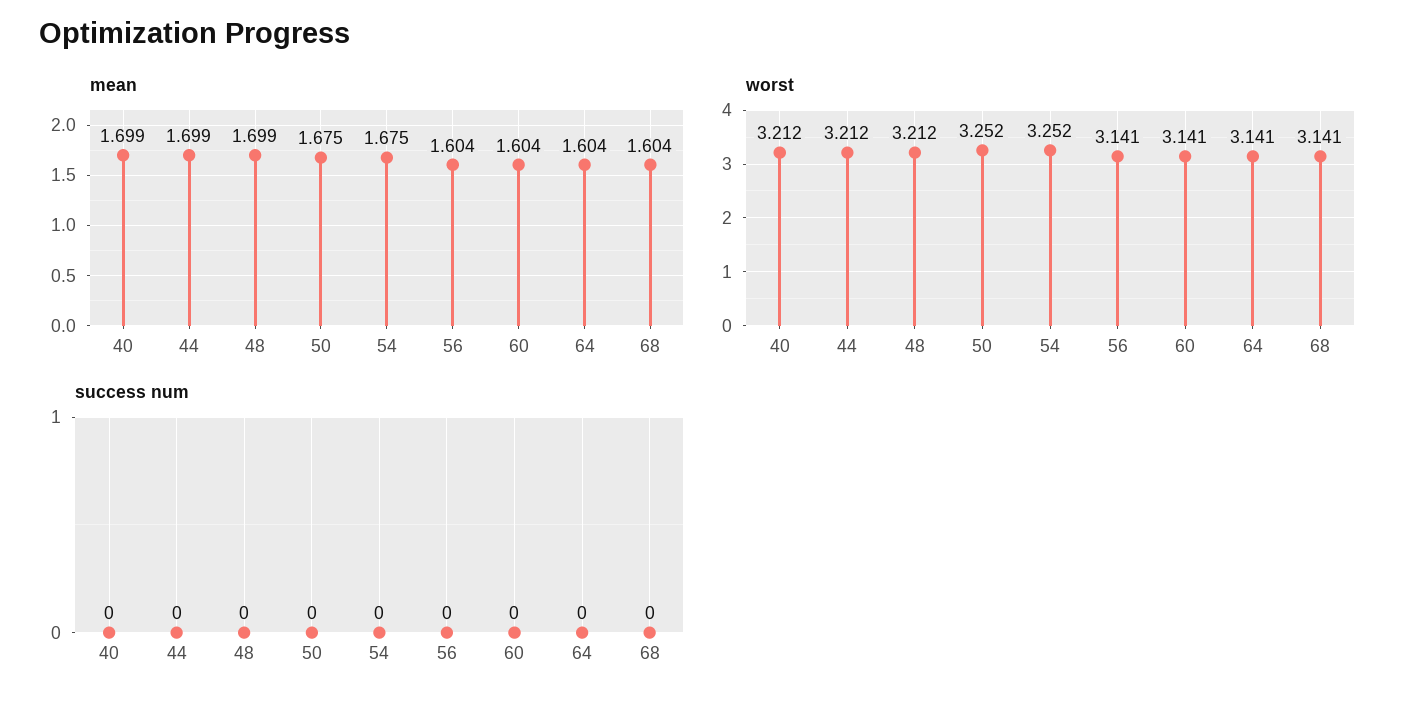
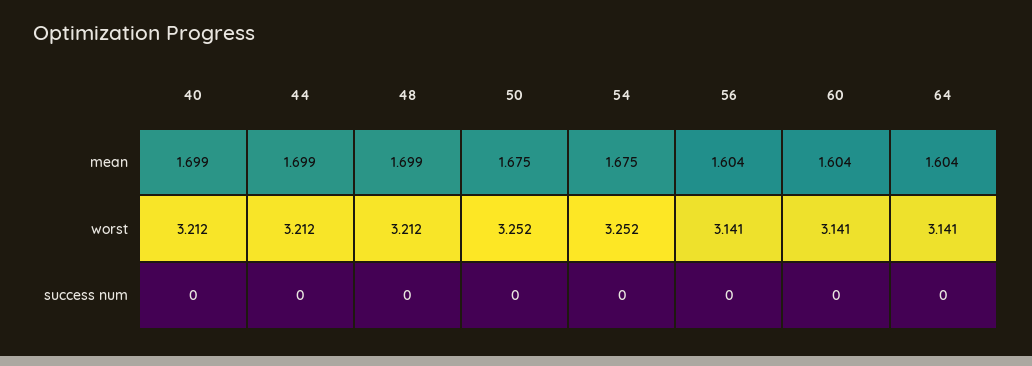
mean, 68: 1.604 -> none
worst, 68: 3.141 -> none
success num, 68: 0 -> none

